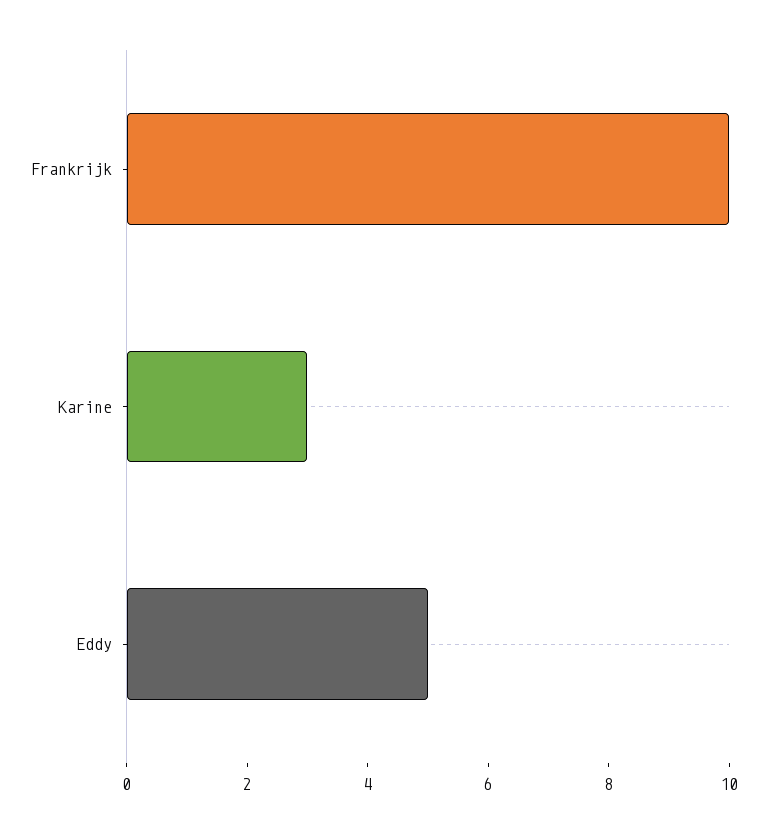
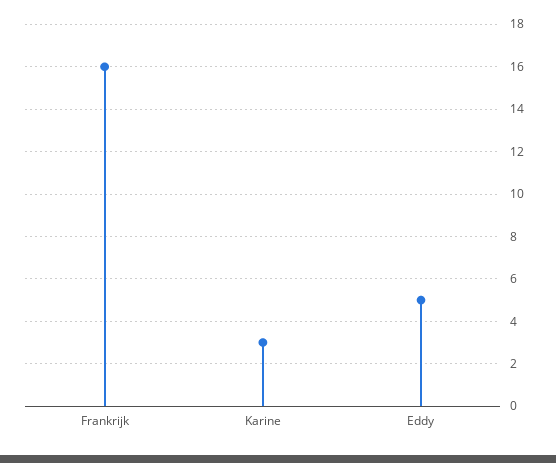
Frankrijk: 10 -> 16

